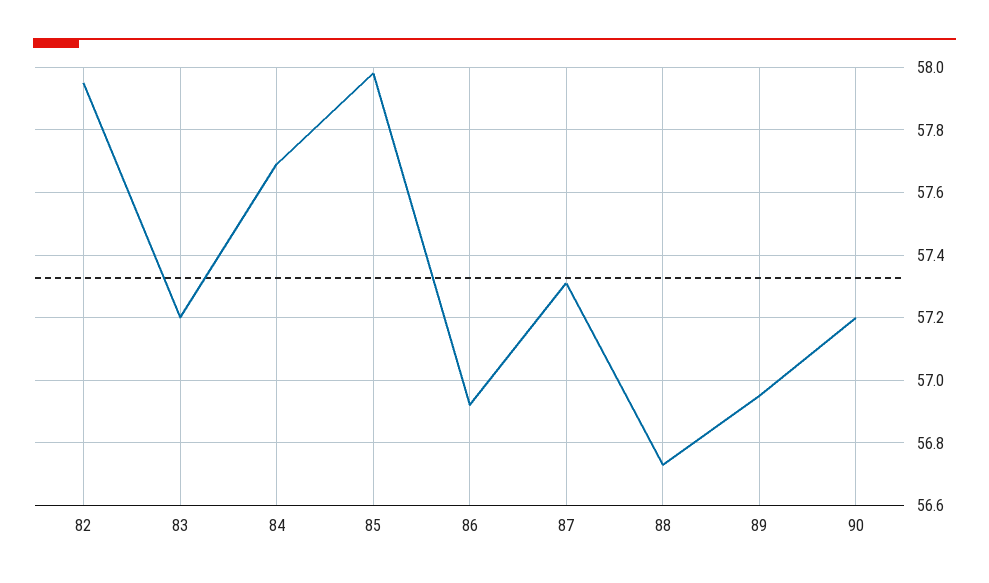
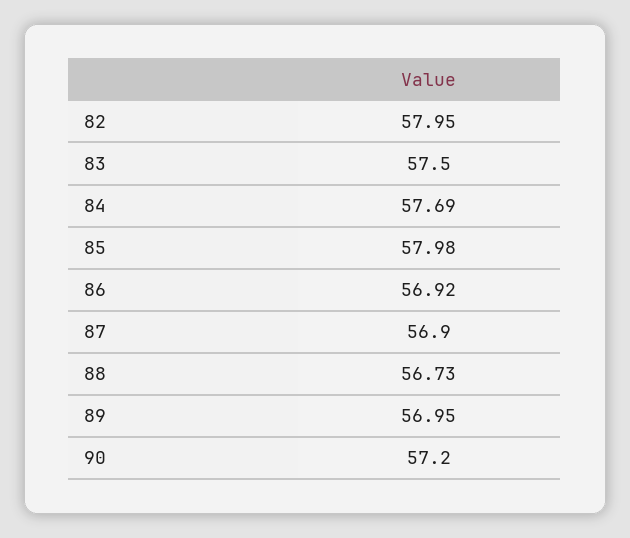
83: 57.2 -> 57.5
87: 57.3 -> 56.9

